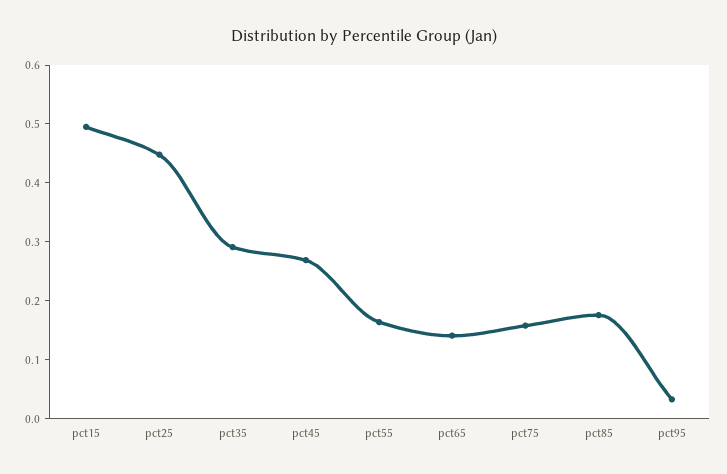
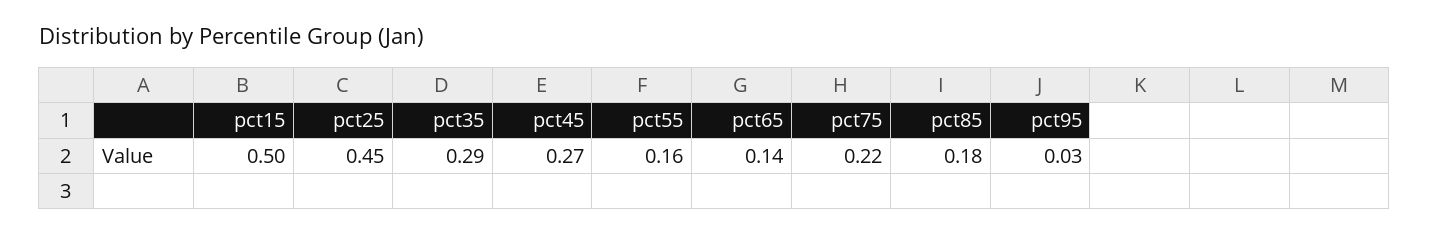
pct75: 0.16 -> 0.22

